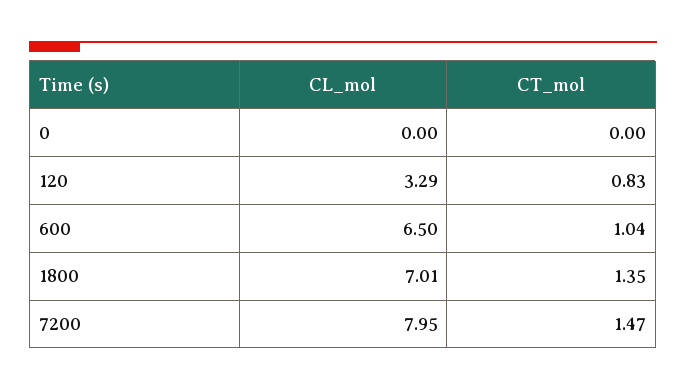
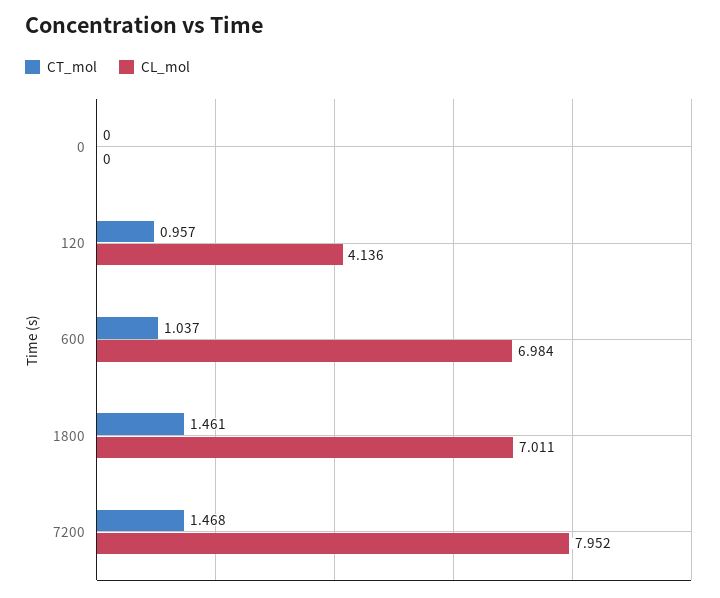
CL_mol, 120: 3.29 -> 4.136
CT_mol, 120: 0.83 -> 0.957
CL_mol, 600: 6.5 -> 6.984
CT_mol, 1800: 1.35 -> 1.461

